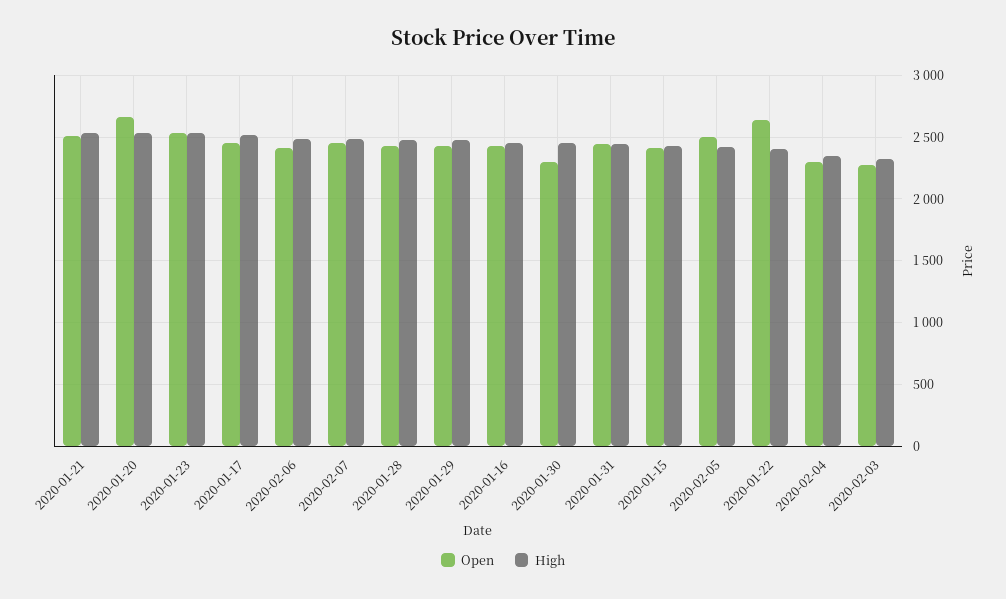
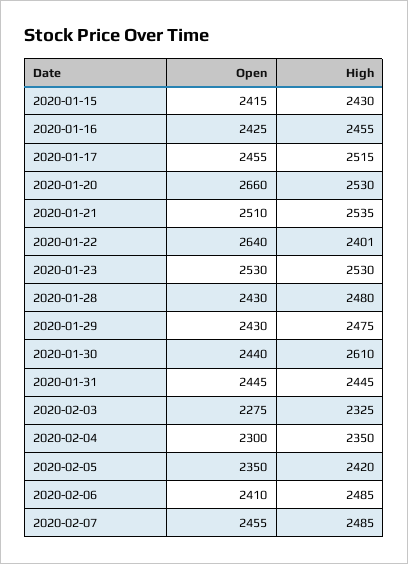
Open, 2020-01-30: 2300 -> 2440
High, 2020-01-30: 2450 -> 2610
Open, 2020-02-05: 2500 -> 2350

